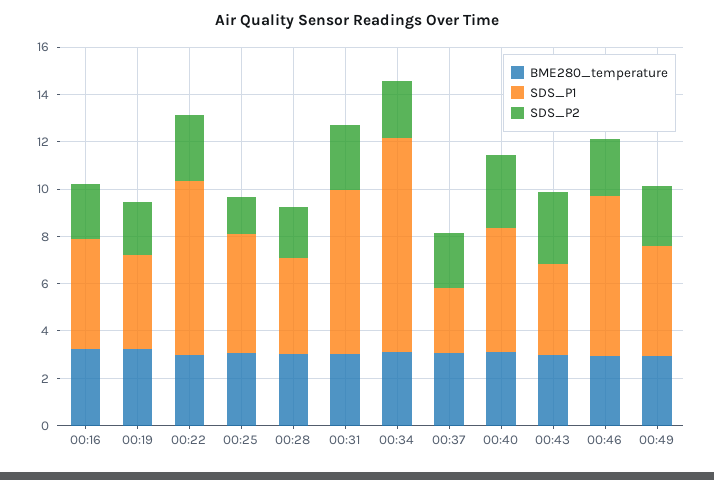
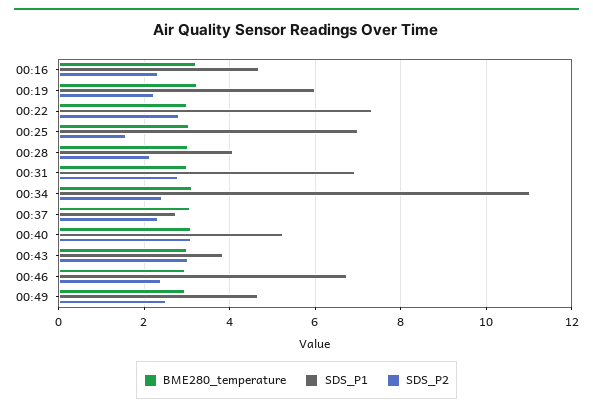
SDS_P1, 00:19: 4 -> 6
SDS_P1, 00:25: 5 -> 7
SDS_P1, 00:34: 9 -> 11

